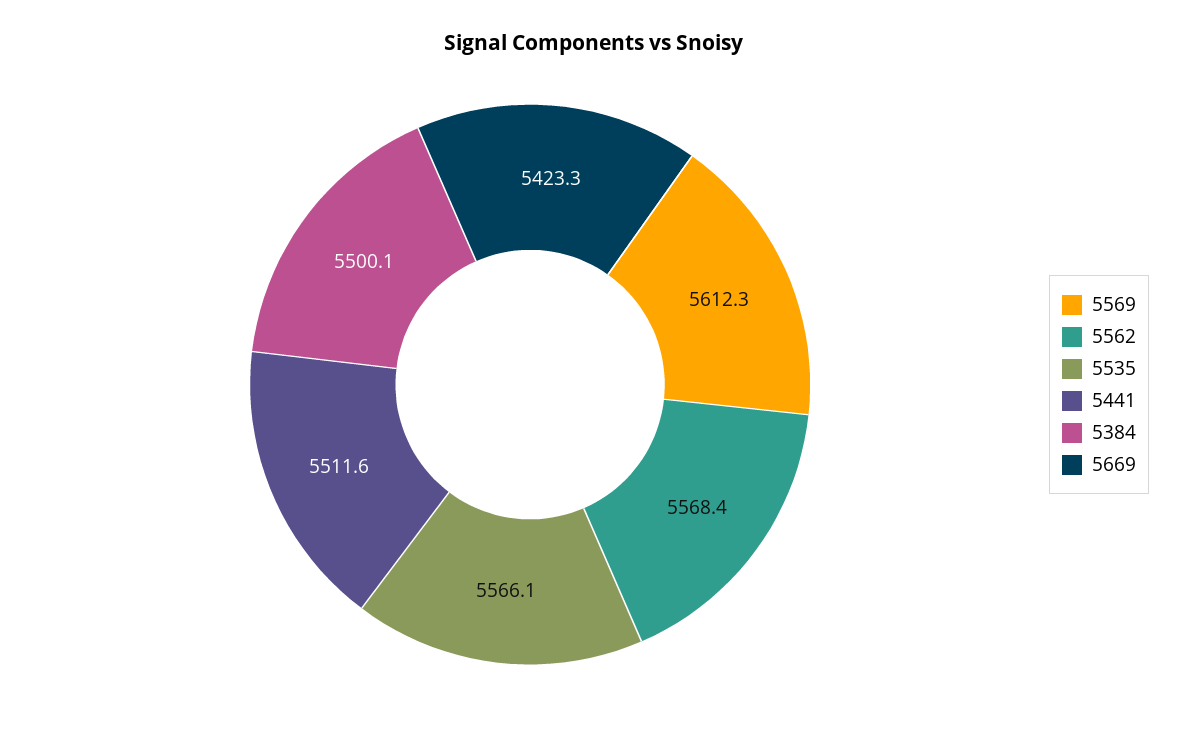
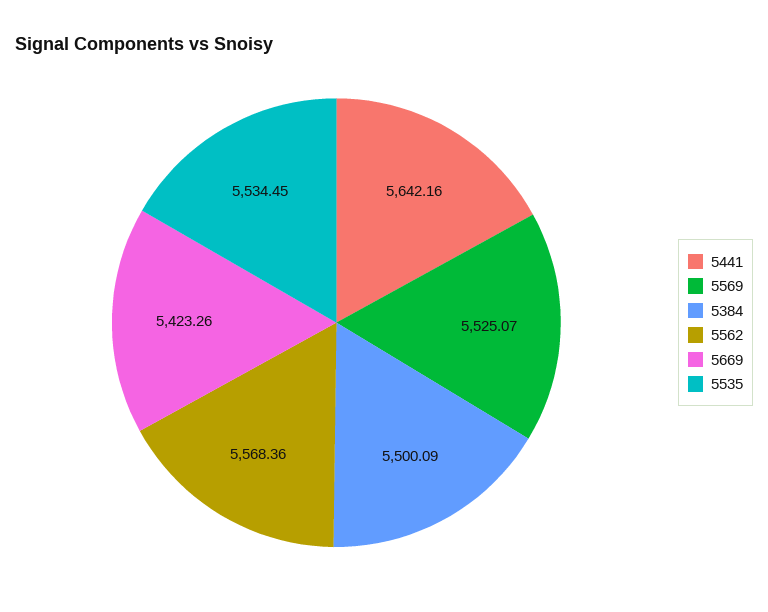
5569: 5612.3 -> 5525.07
5535: 5566.1 -> 5534.45
5441: 5511.6 -> 5642.16

